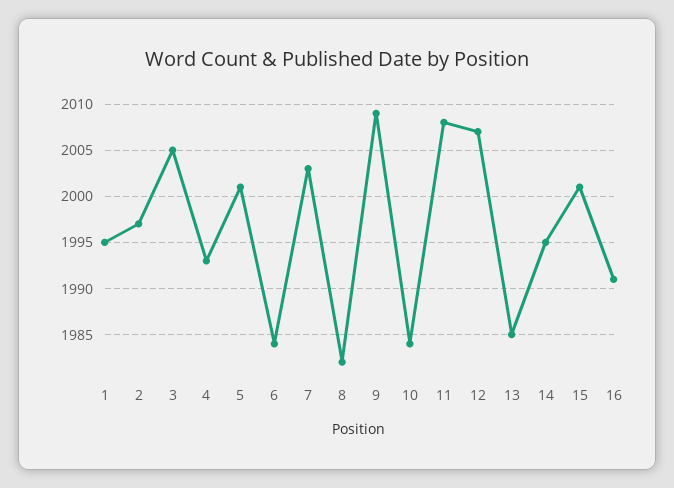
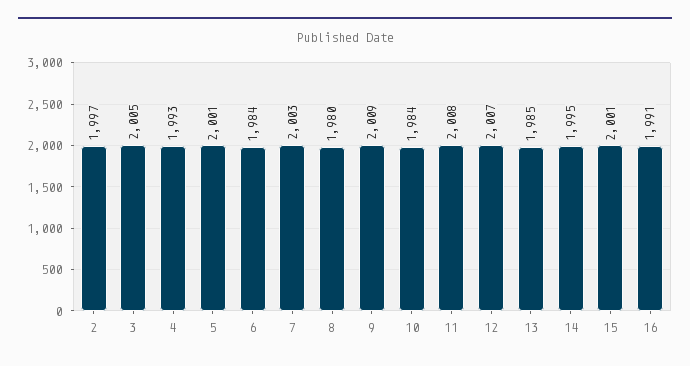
1: 1995 -> none
8: 1982 -> 1980

